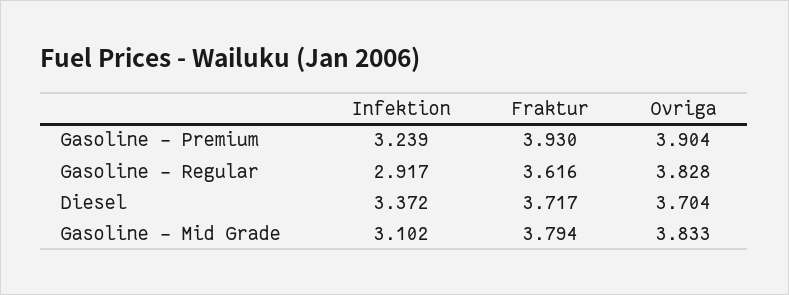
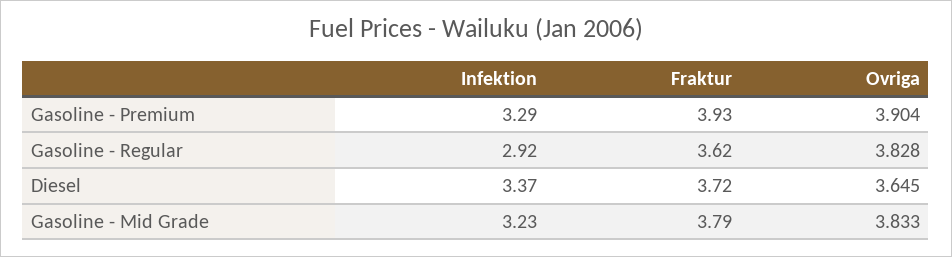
Infektion, Gasoline - Premium: 3.239 -> 3.29
Ovriga, Diesel: 3.704 -> 3.645
Infektion, Gasoline - Mid Grade: 3.102 -> 3.23

